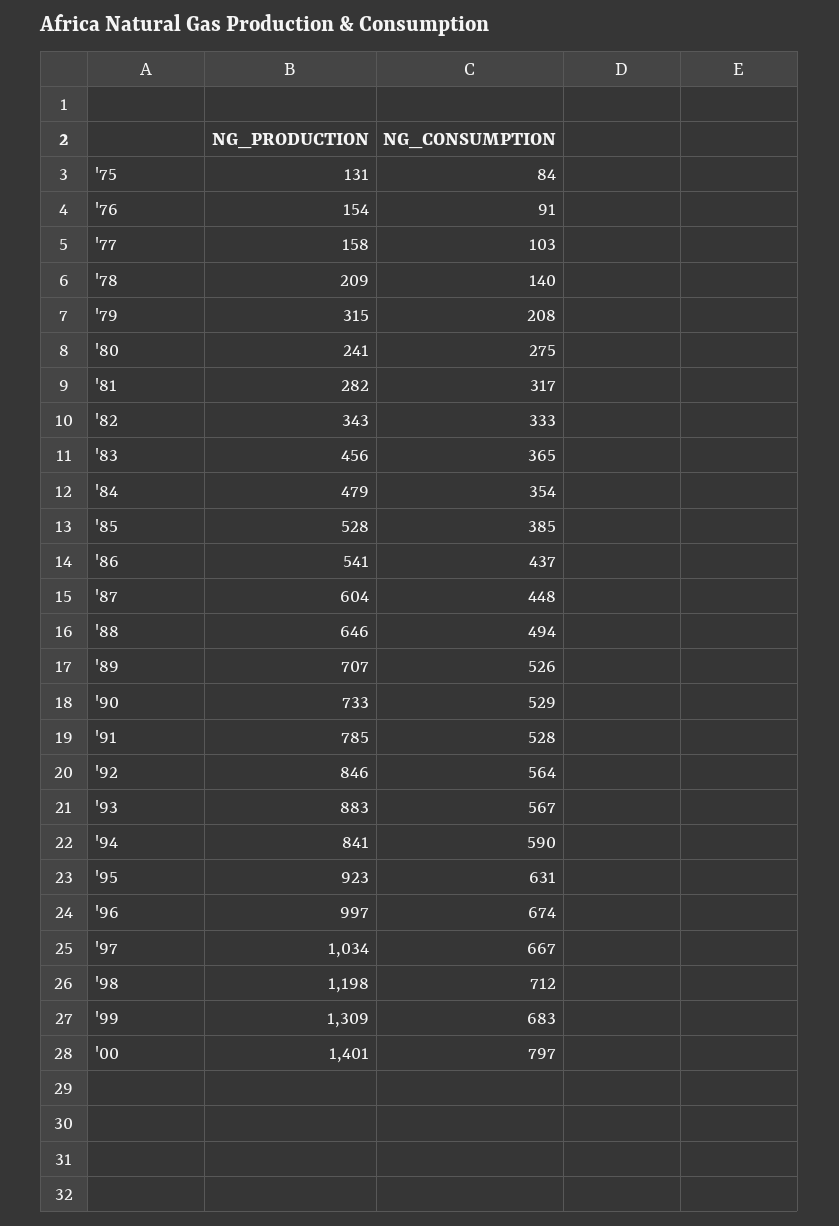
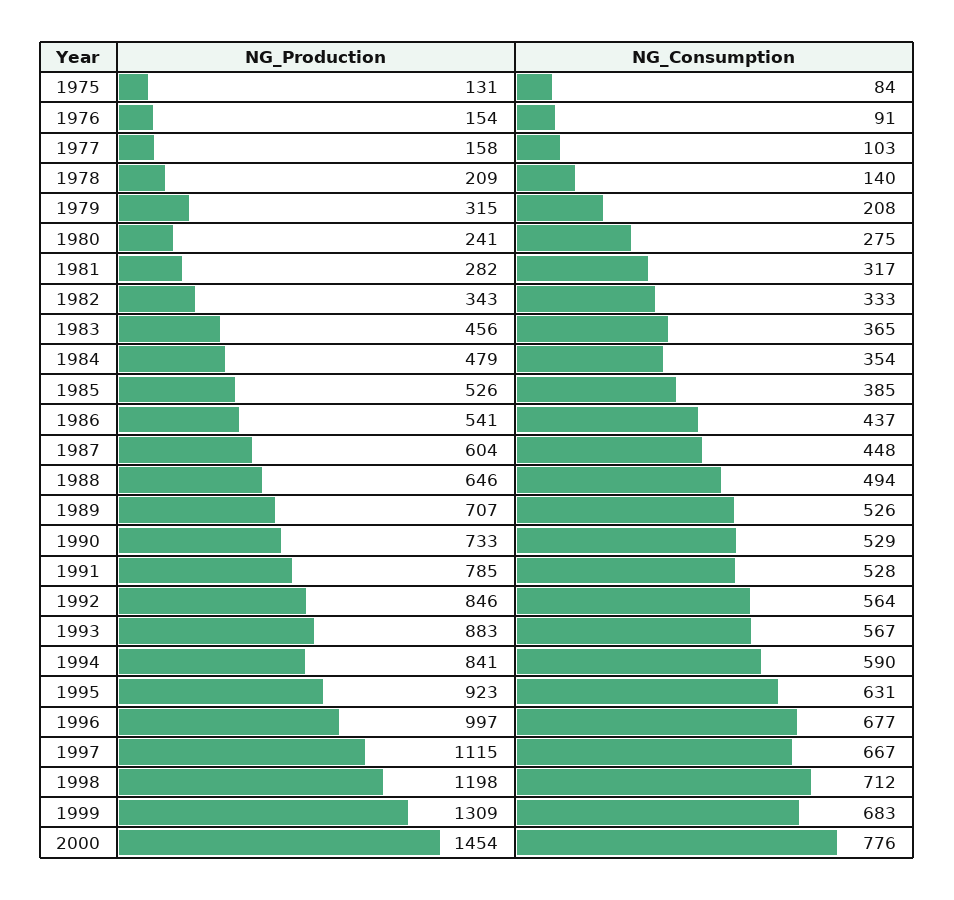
NG_PRODUCTION, '85: 528 -> 526
NG_CONSUMPTION, '96: 674 -> 677
NG_PRODUCTION, '97: 1034 -> 1115
NG_PRODUCTION, '00: 1401 -> 1454
NG_CONSUMPTION, '00: 797 -> 776

